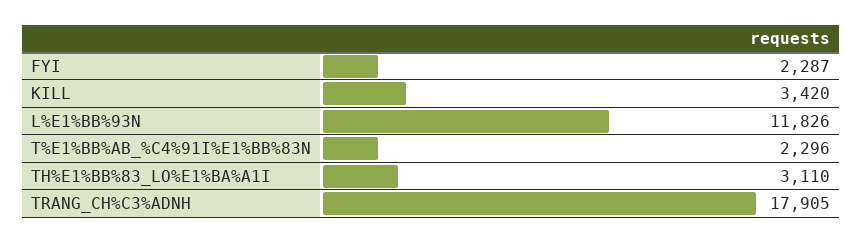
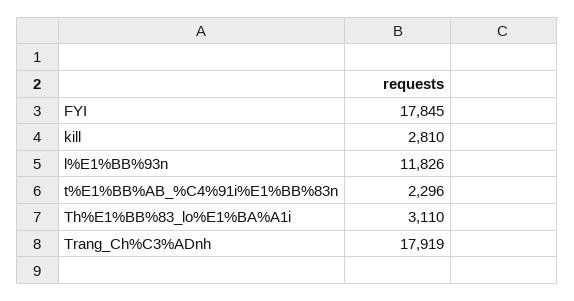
FYI: 2287 -> 17845
KILL: 3420 -> 2810
TRANG_CH%C3%ADNH: 17905 -> 17919

